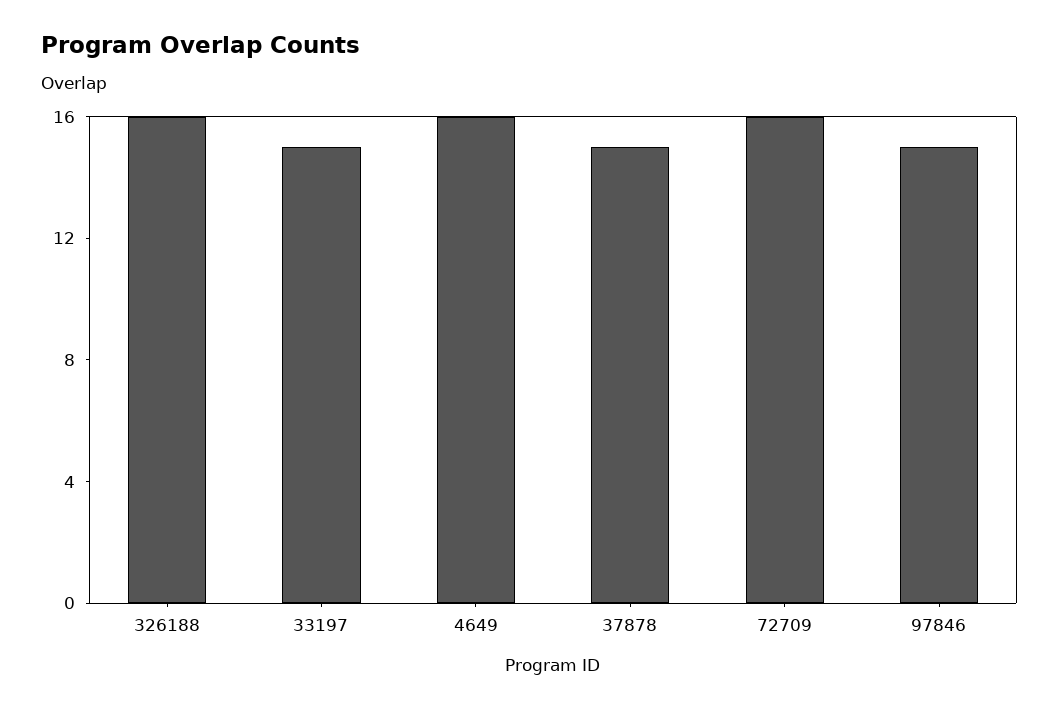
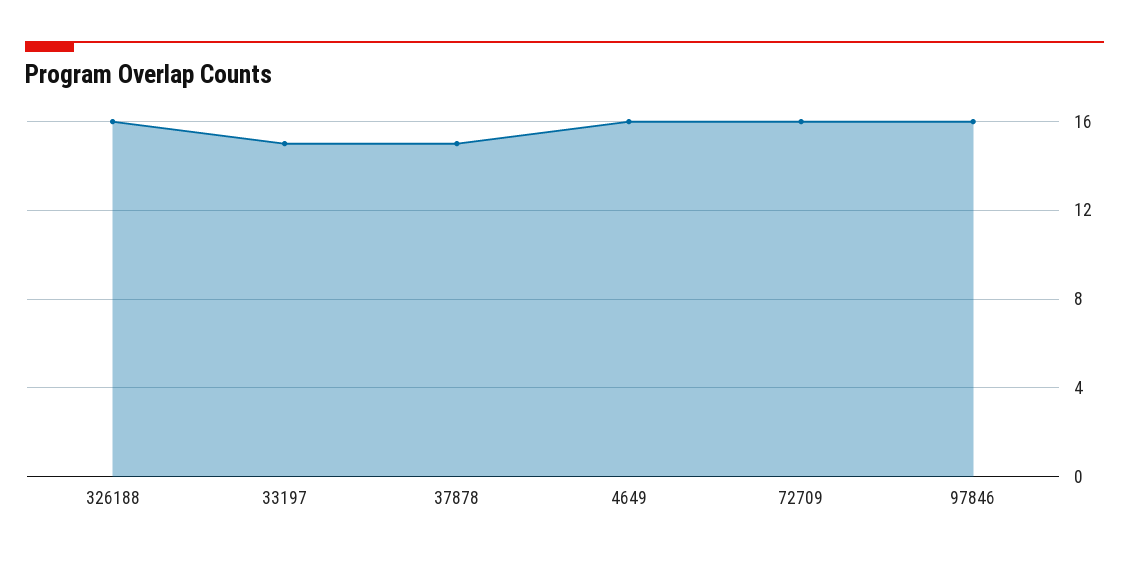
97846: 15 -> 16

